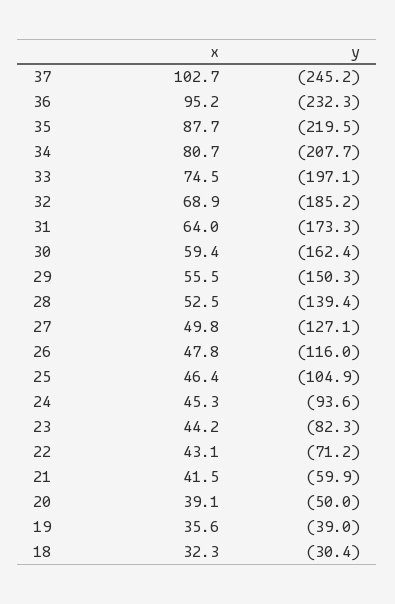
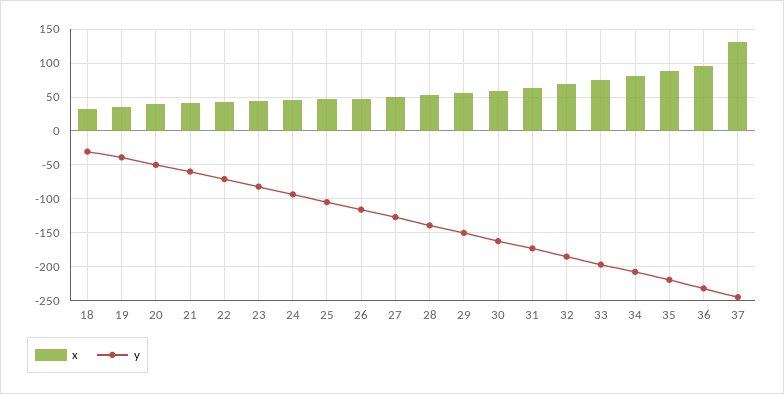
x, 37: 102.7 -> 130

